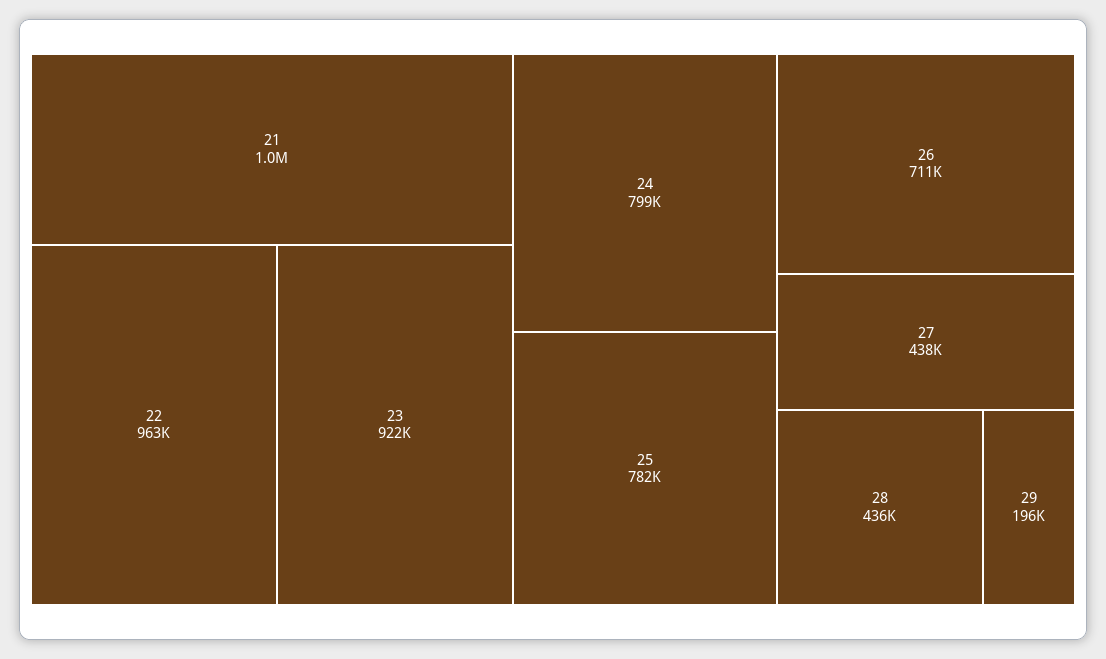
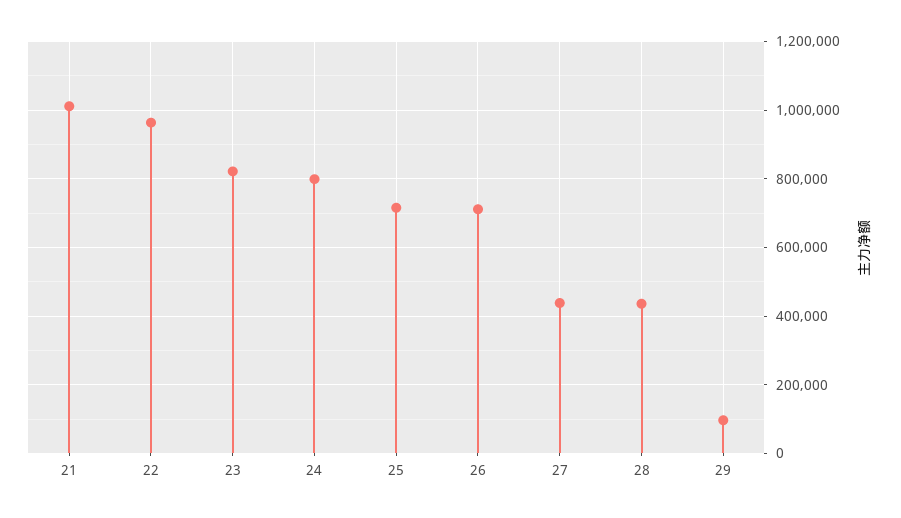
23: 922000 -> 820000
25: 782000 -> 720000
29: 196000 -> 100000

